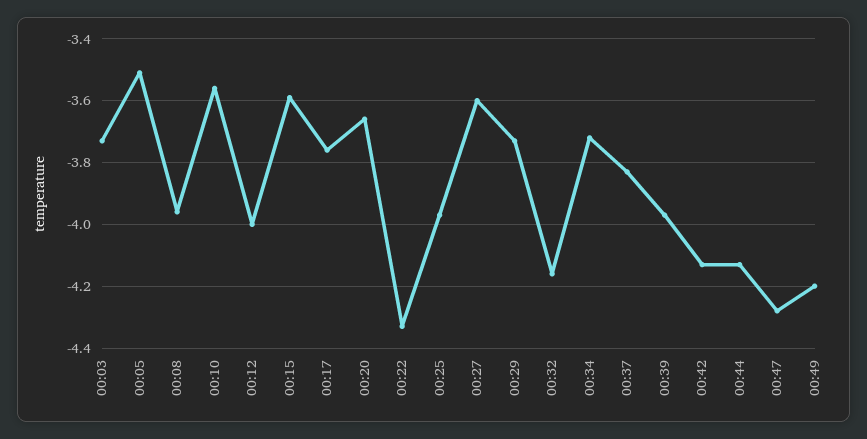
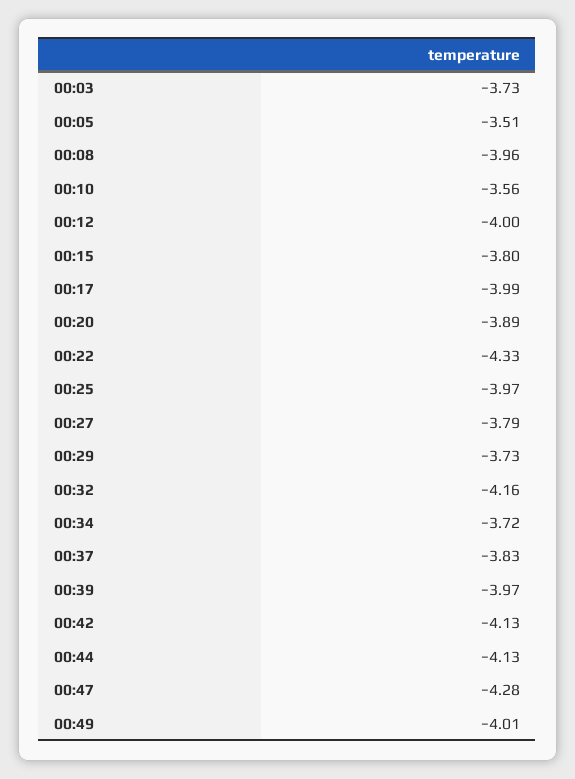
00:15: -3.6 -> -3.8
00:17: -3.75 -> -3.99
00:20: -3.65 -> -3.89
00:27: -3.6 -> -3.79
00:49: -4.2 -> -4.01

